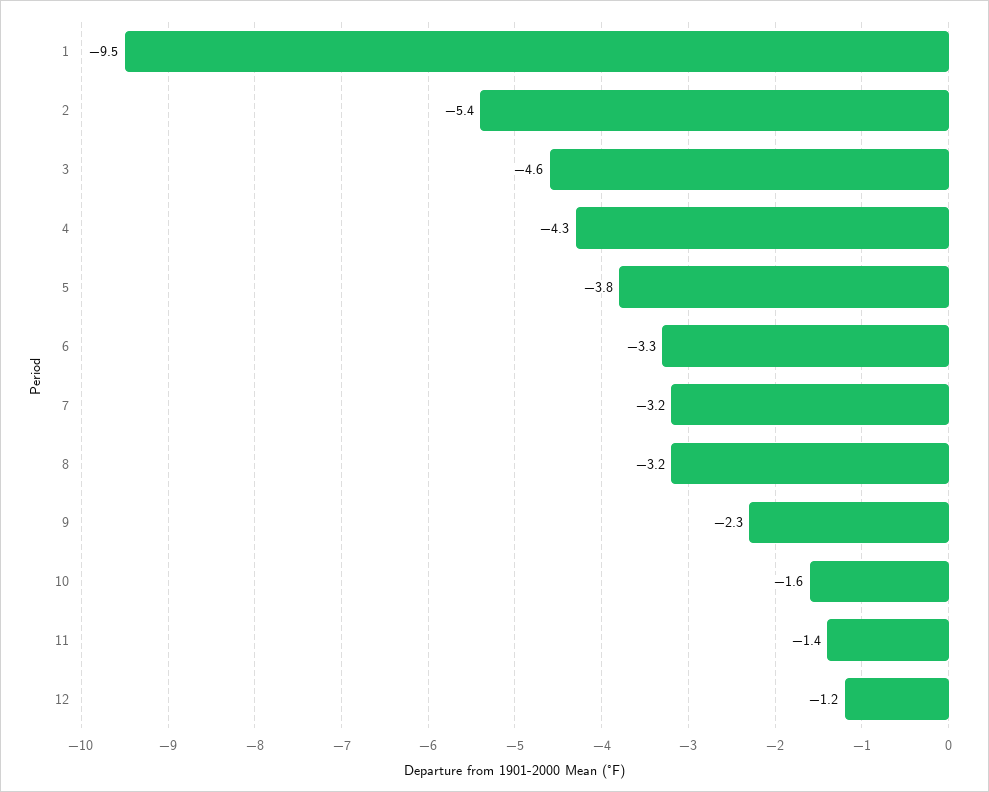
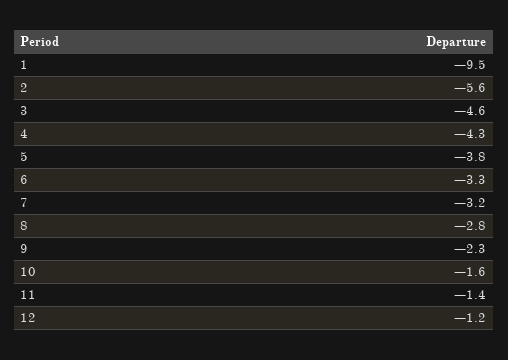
2: -5.4 -> -5.6
8: -3.2 -> -2.8

